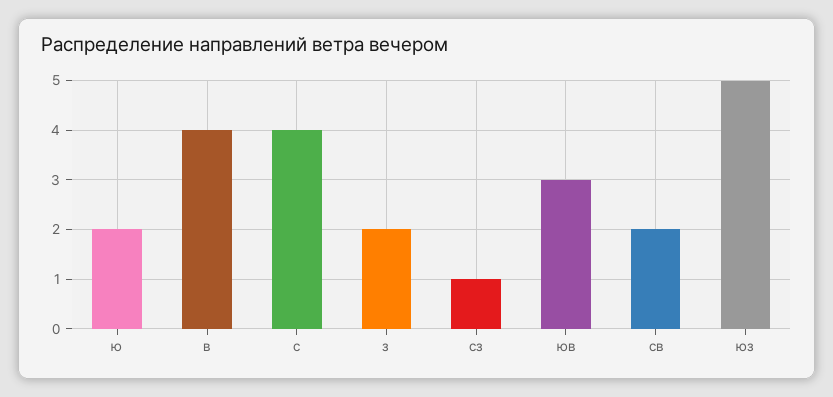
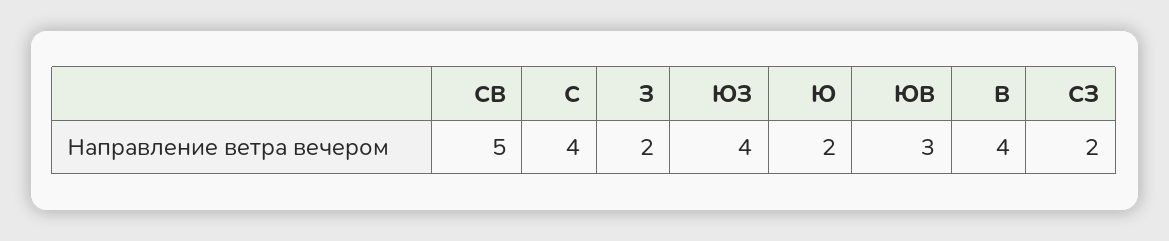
сз: 1 -> 2
св: 2 -> 5
юз: 5 -> 4

